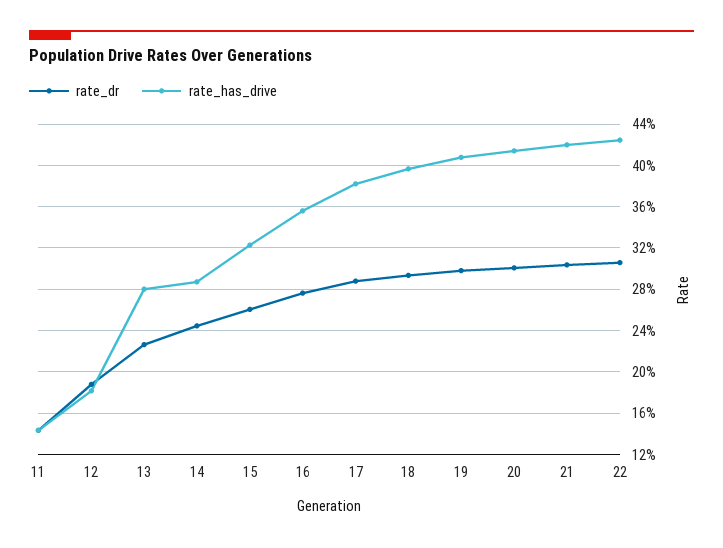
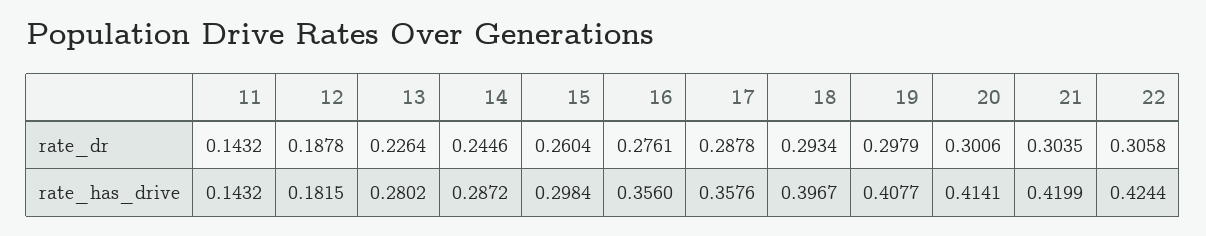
rate_has_drive, 15: 0.32 -> 0.2984
rate_has_drive, 17: 0.38 -> 0.3576

